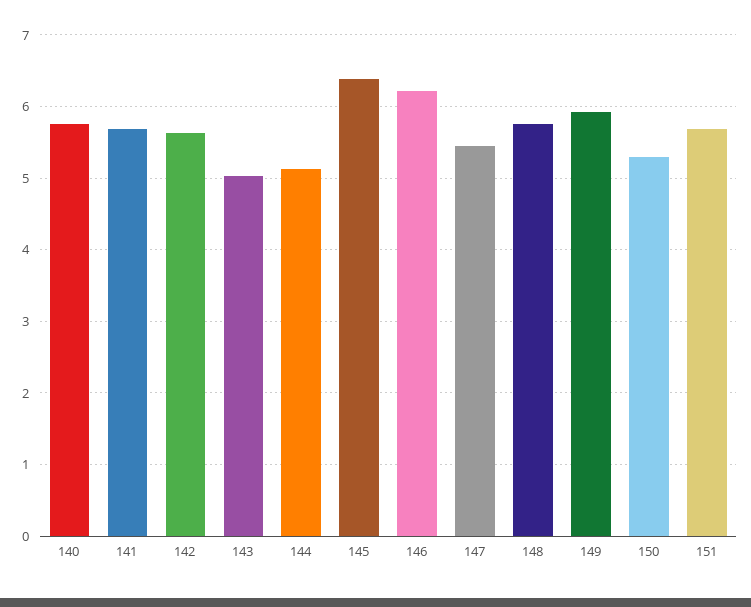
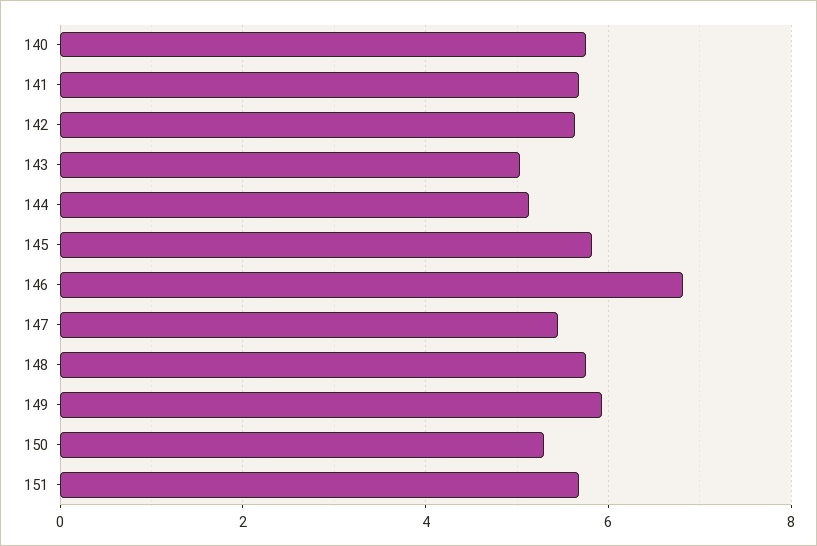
145: 6.4 -> 5.8
146: 6.2 -> 6.8

